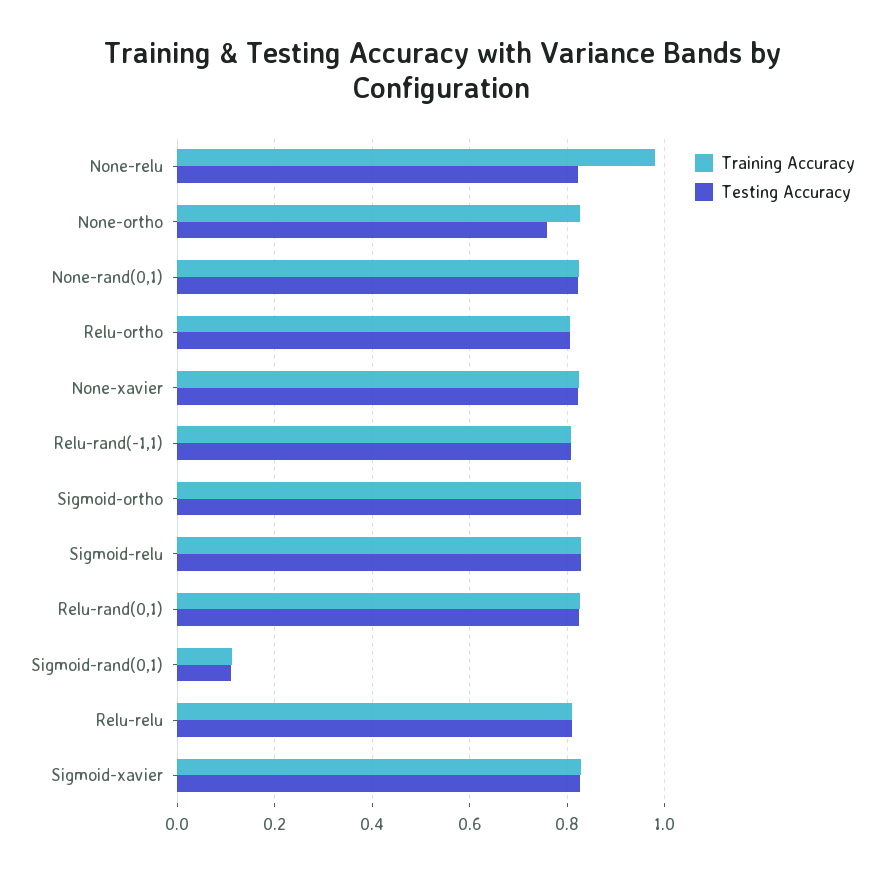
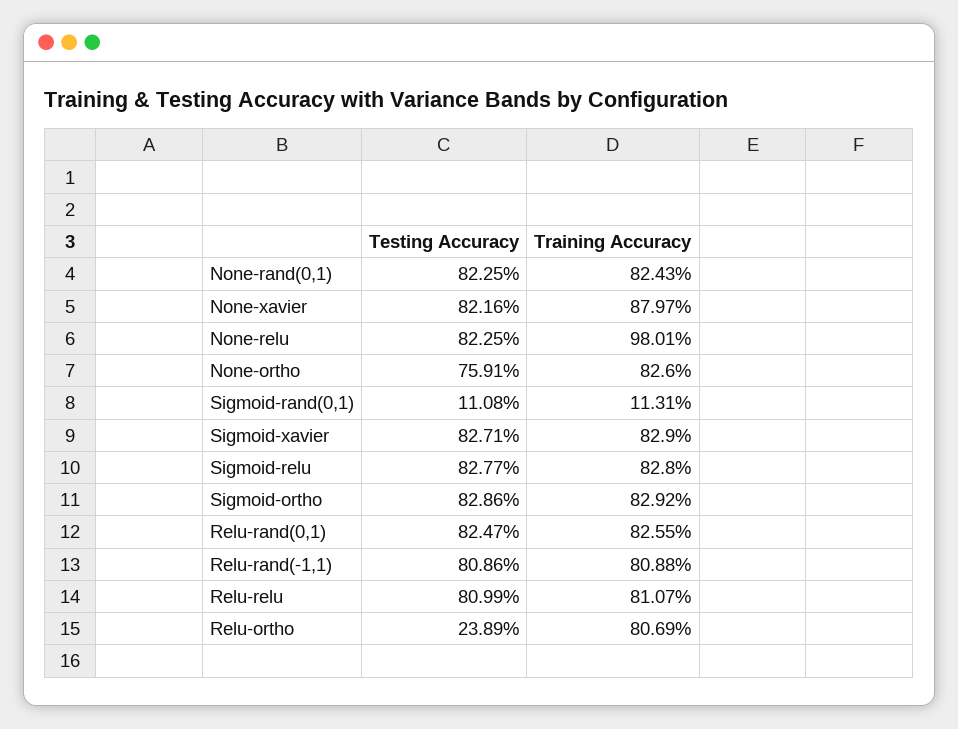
Testing Accuracy, Relu-ortho: 0.8 -> 0.2389
Training Accuracy, None-xavier: 0.82 -> 0.8797

